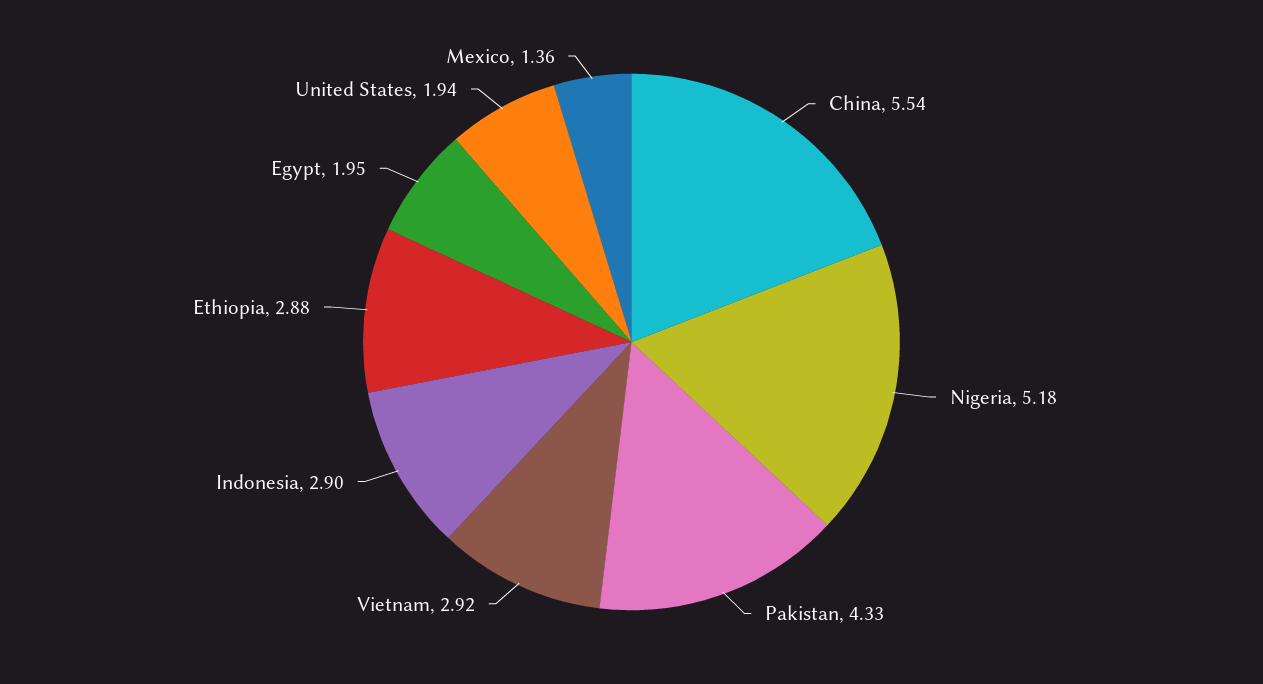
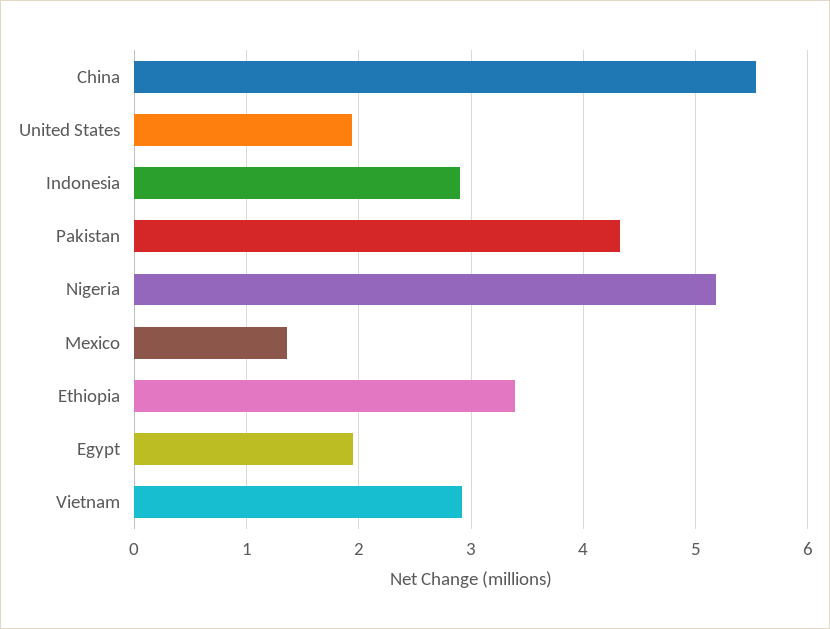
Ethiopia: 2.88 -> 3.4

